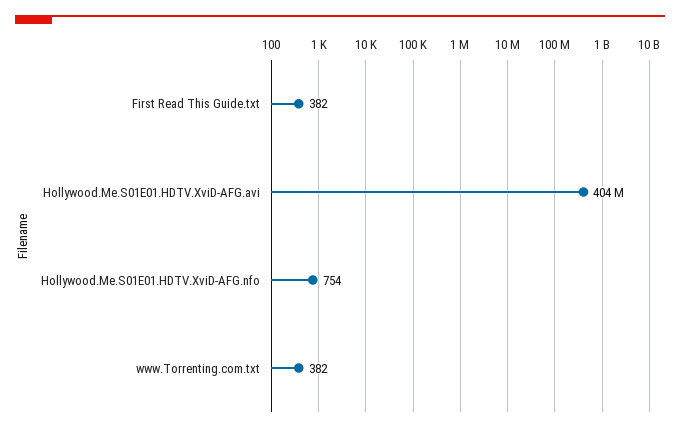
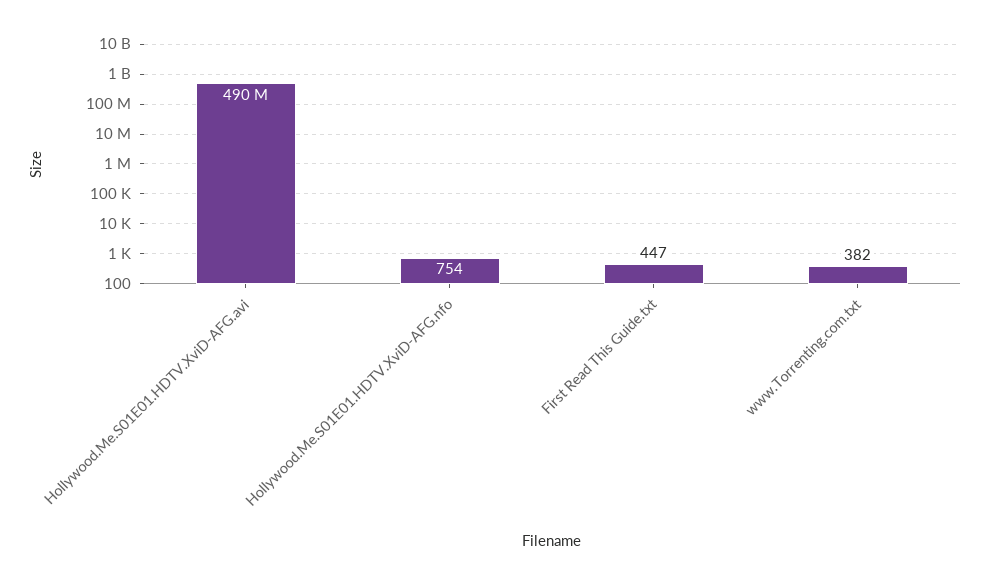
First Read This Guide.txt: 382 -> 447
Hollywood.Me.S01E01.HDTV.XviD-AFG.avi: 404000000 -> 490000000

